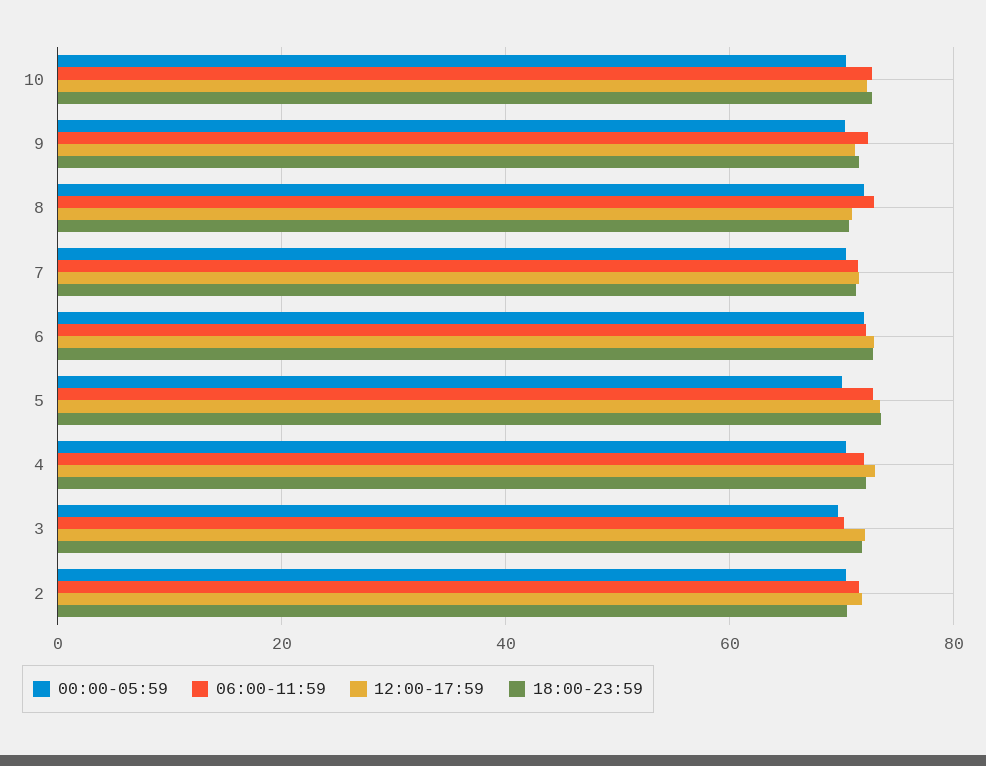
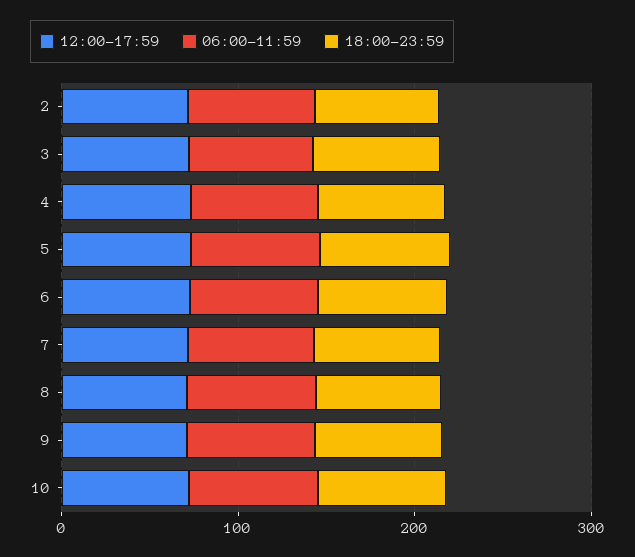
00:00-05:59, 10: 70 -> none
00:00-05:59, 9: 70 -> none
00:00-05:59, 8: 72 -> none
00:00-05:59, 7: 70 -> none
00:00-05:59, 6: 72 -> none
00:00-05:59, 5: 70 -> none
00:00-05:59, 4: 70 -> none
00:00-05:59, 3: 70 -> none
00:00-05:59, 2: 70 -> none

